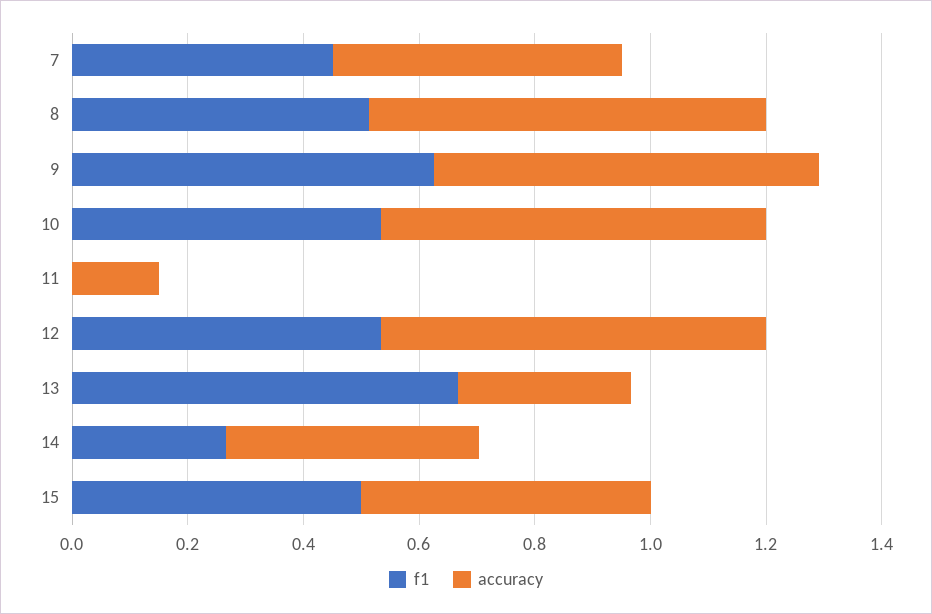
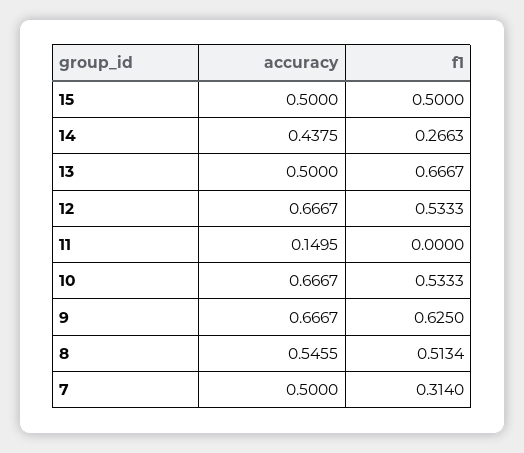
f1, 7: 0.45 -> 0.314
accuracy, 8: 0.7 -> 0.5455
accuracy, 13: 0.3 -> 0.5

